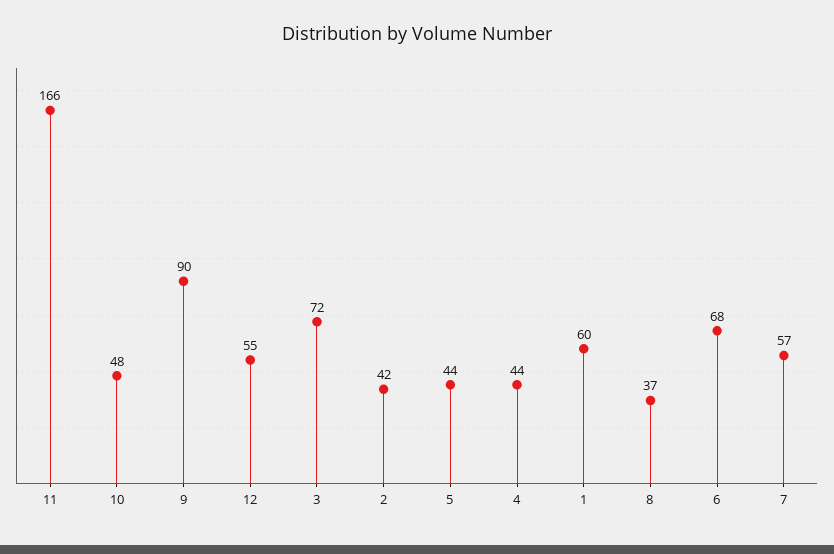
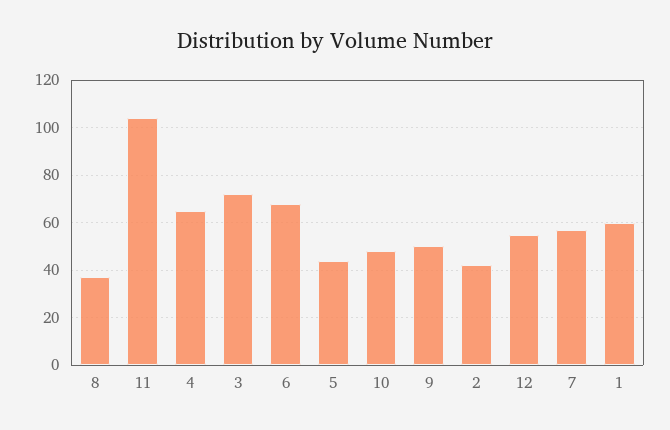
11: 166 -> 105
9: 90 -> 50
4: 44 -> 65

